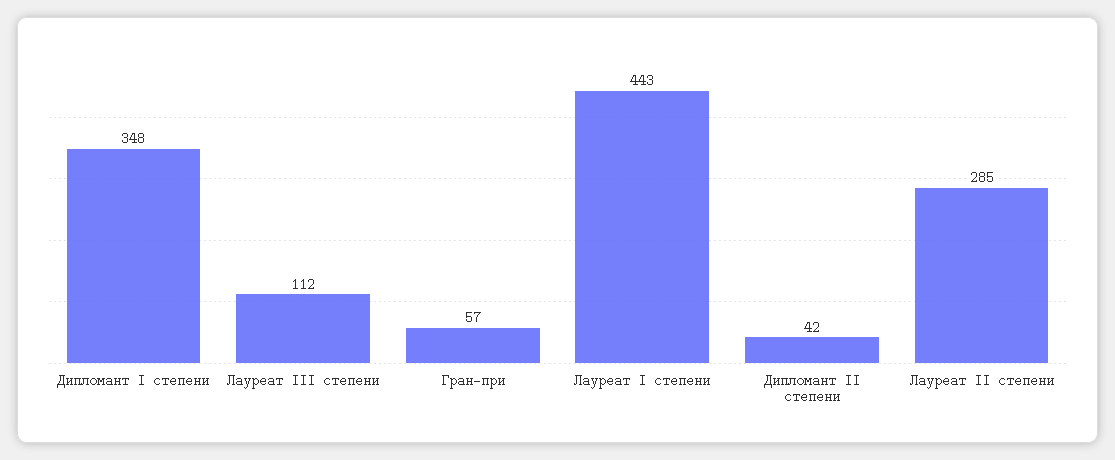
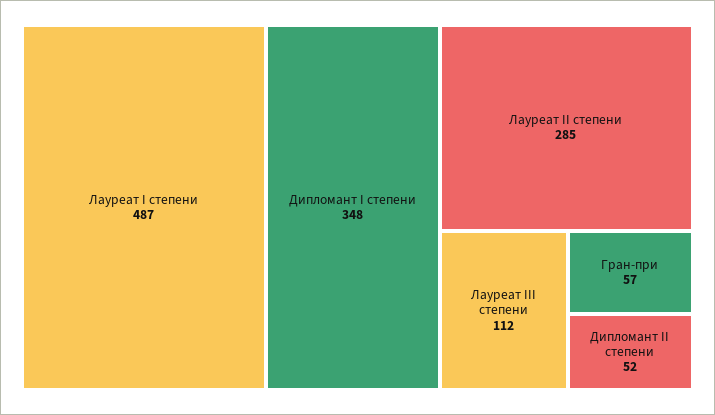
Лауреат I степени: 443 -> 487
Дипломант II степени: 42 -> 52

